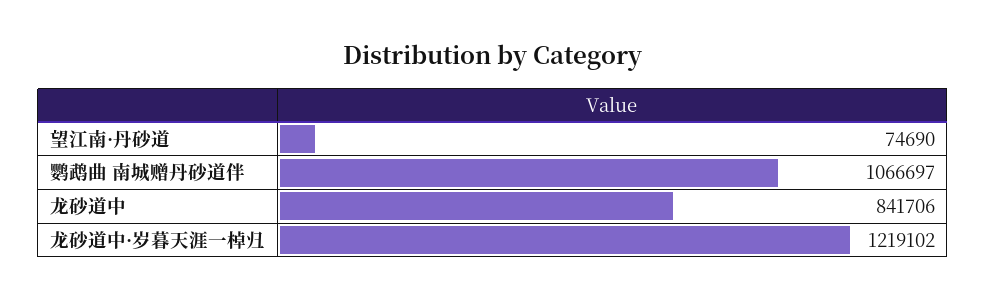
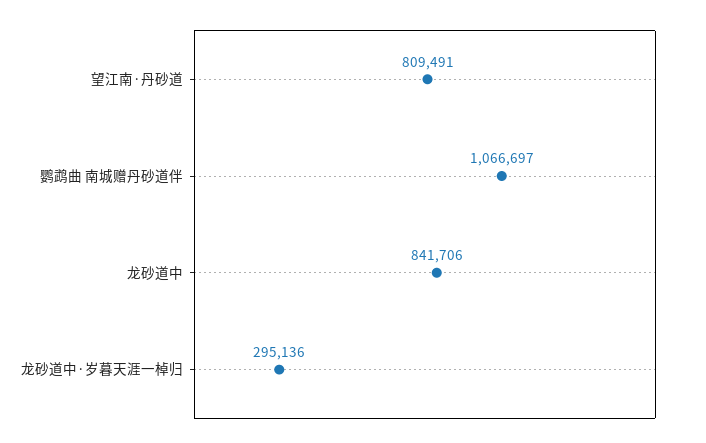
望江南·丹砂道: 74690 -> 809491
龙砂道中·岁暮天涯一棹归: 1219102 -> 295136

